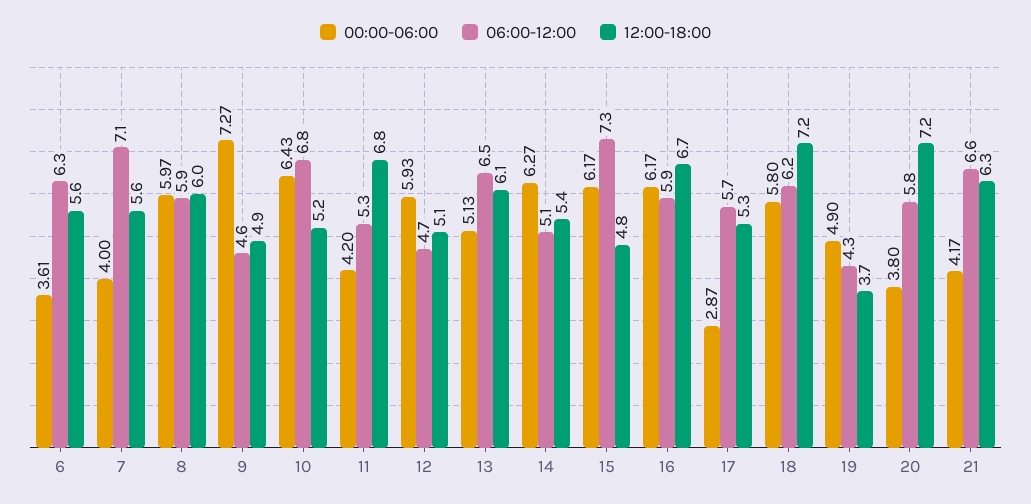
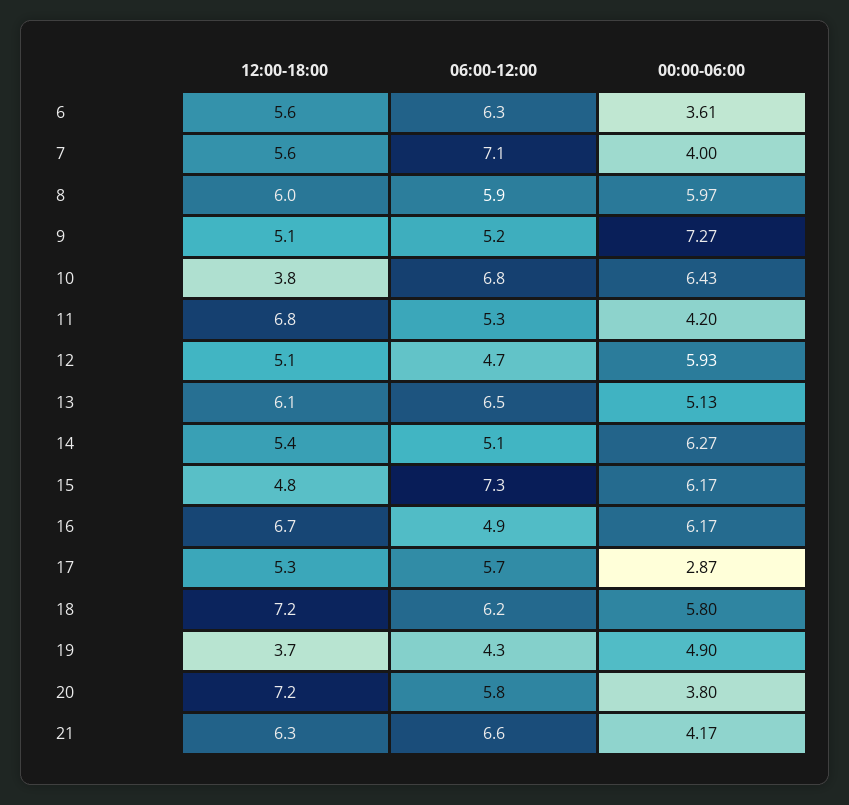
06:00-12:00, 9: 4.6 -> 5.2
12:00-18:00, 9: 4.9 -> 5.1
12:00-18:00, 10: 5.2 -> 3.8
06:00-12:00, 16: 5.9 -> 4.9

